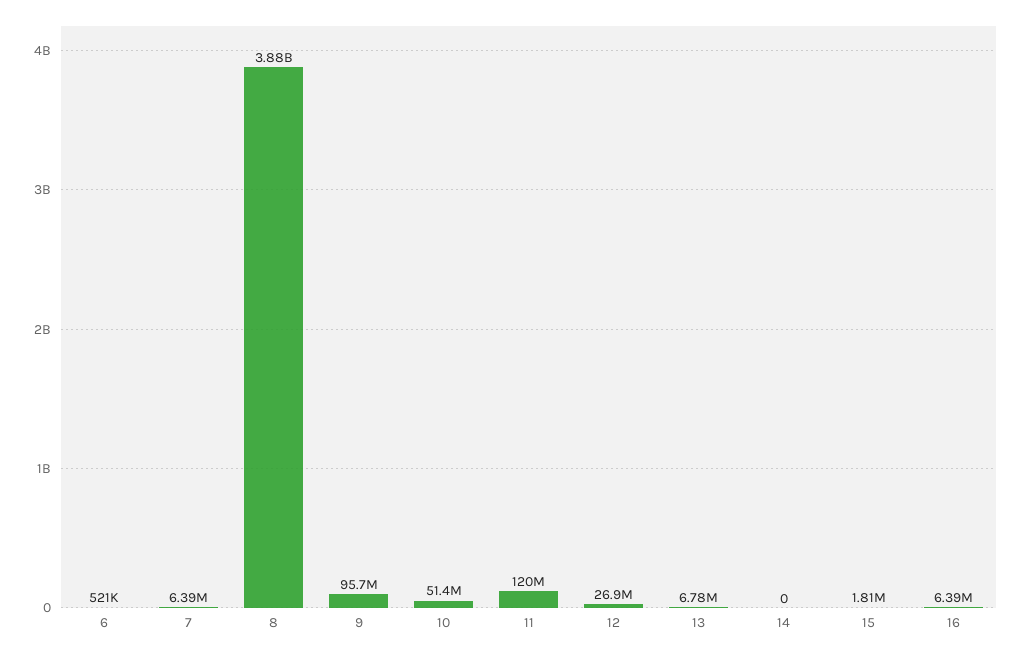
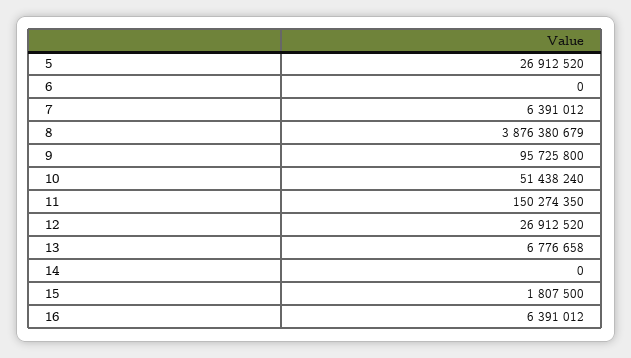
6: 521000 -> 0
11: 120000000 -> 150274350
5: none -> 26912520

